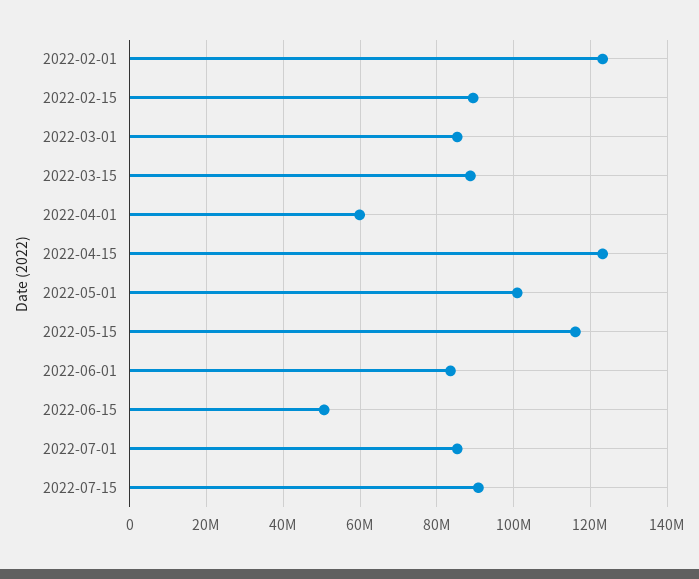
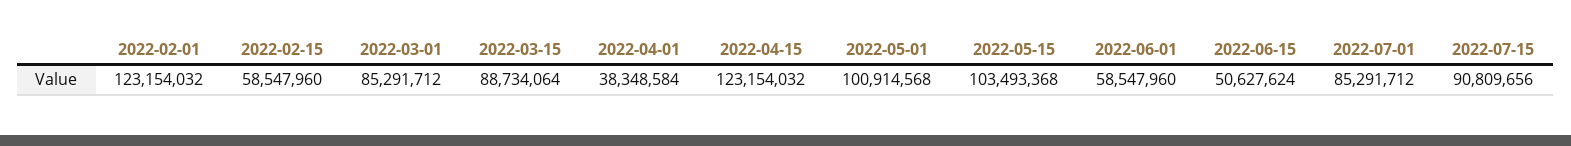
2022-02-15: 90000000 -> 58547960
2022-04-01: 60000000 -> 38348584
2022-05-15: 116000000 -> 103493368
2022-06-01: 84000000 -> 58547960

